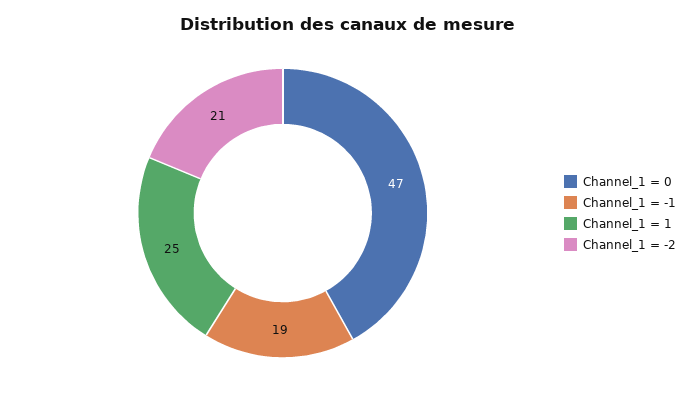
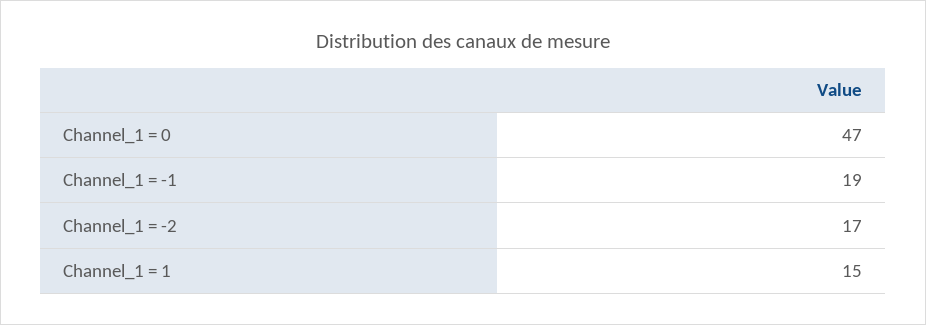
Channel_1 = 1: 25 -> 15
Channel_1 = -2: 21 -> 17

